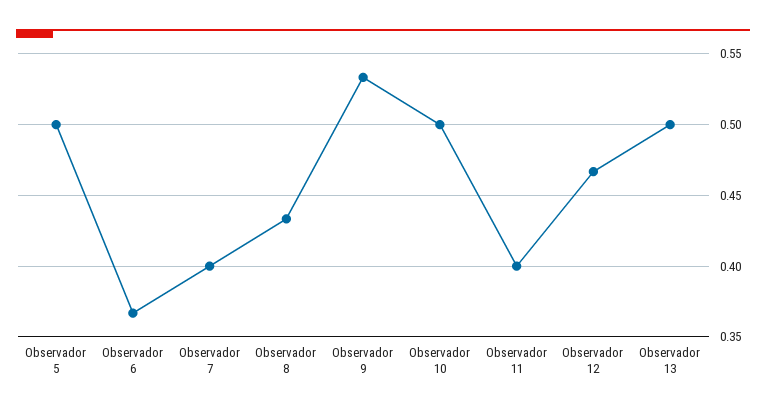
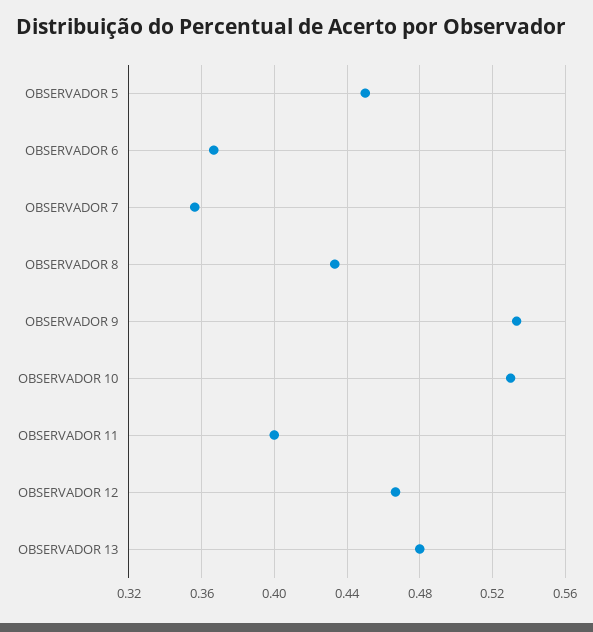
Observador 5: 0.5 -> 0.45
Observador 7: 0.4 -> 0.355
Observador 10: 0.5 -> 0.53
Observador 13: 0.5 -> 0.48

